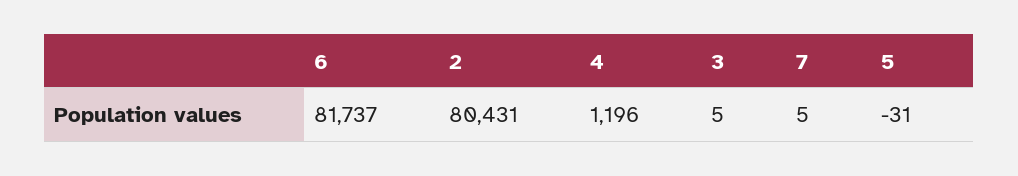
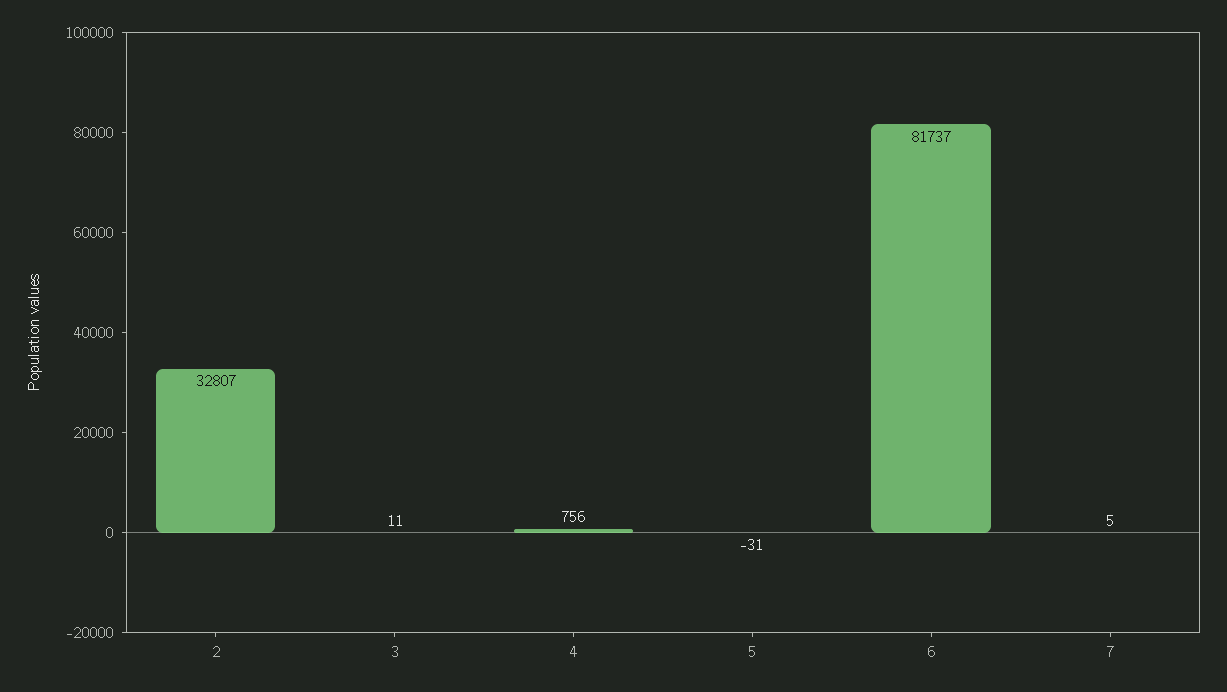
2: 80431 -> 32807
4: 1196 -> 756
3: 5 -> 11

